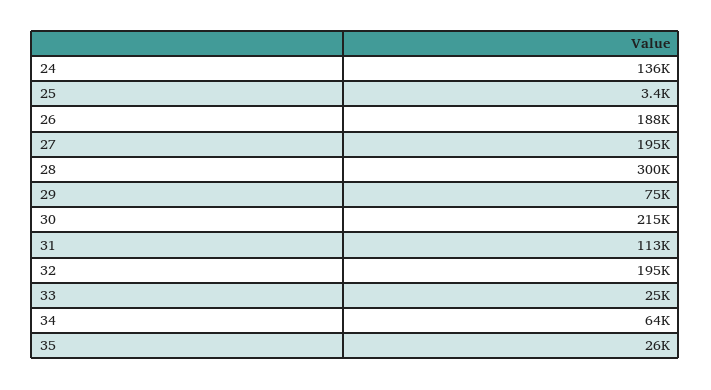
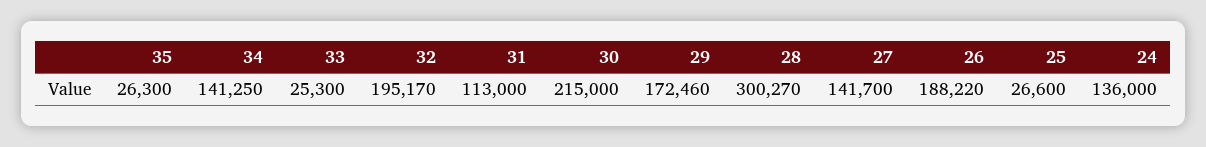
25: 3400 -> 26600
27: 195000 -> 141700
29: 75000 -> 172460
34: 64000 -> 141250

